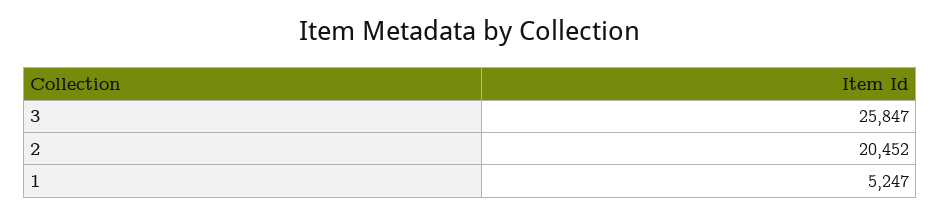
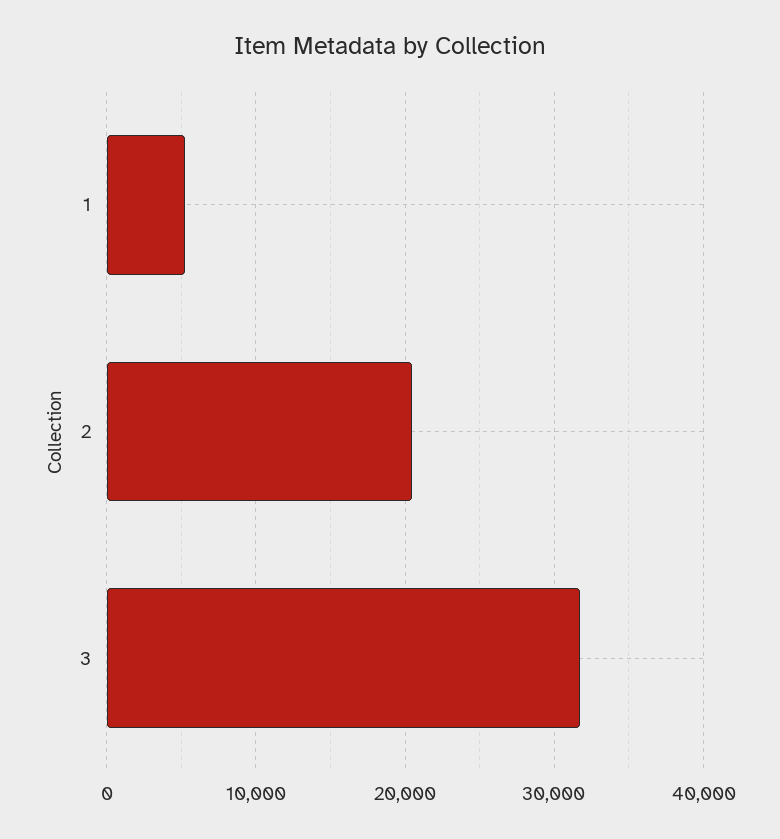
3: 25847 -> 32000

